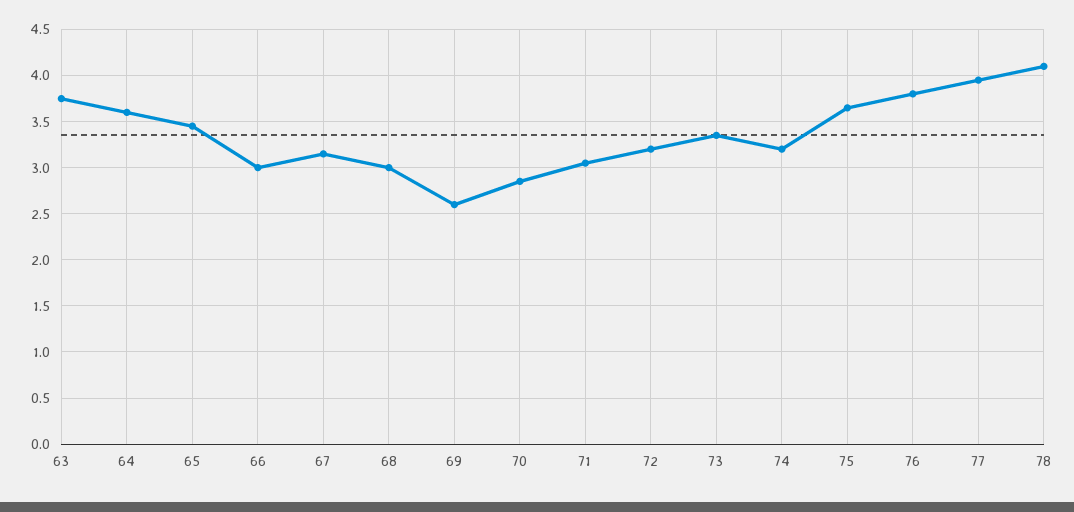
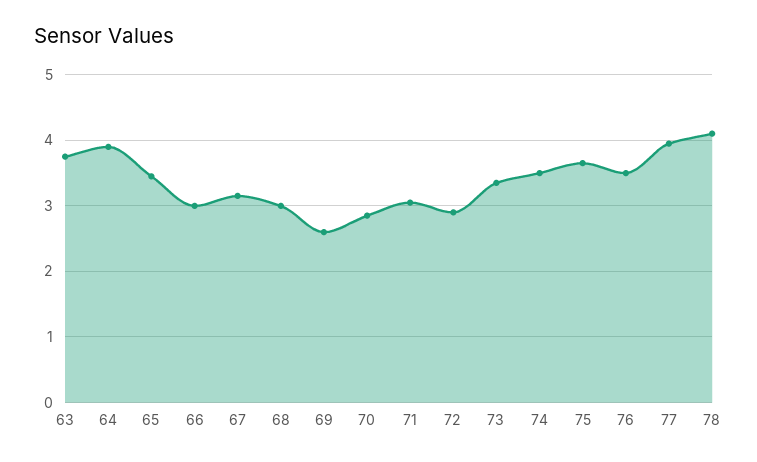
64: 3.6 -> 3.9
72: 3.2 -> 2.9
74: 3.2 -> 3.5
76: 3.8 -> 3.5

